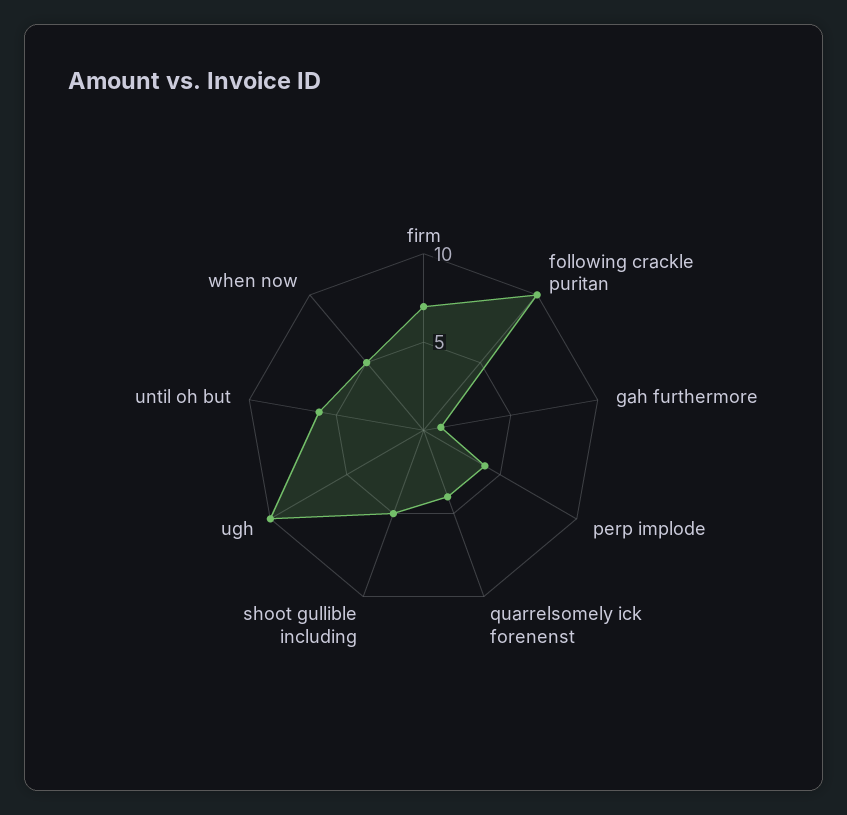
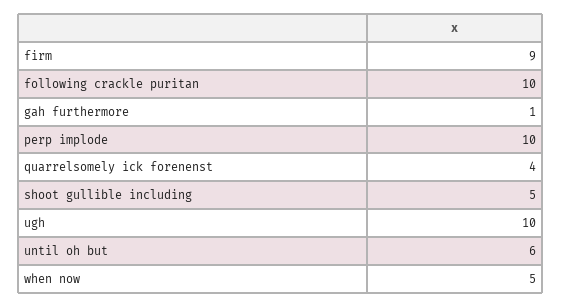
firm: 7 -> 9
perp implode: 4 -> 10

